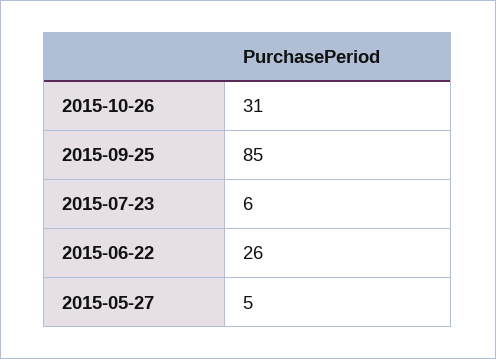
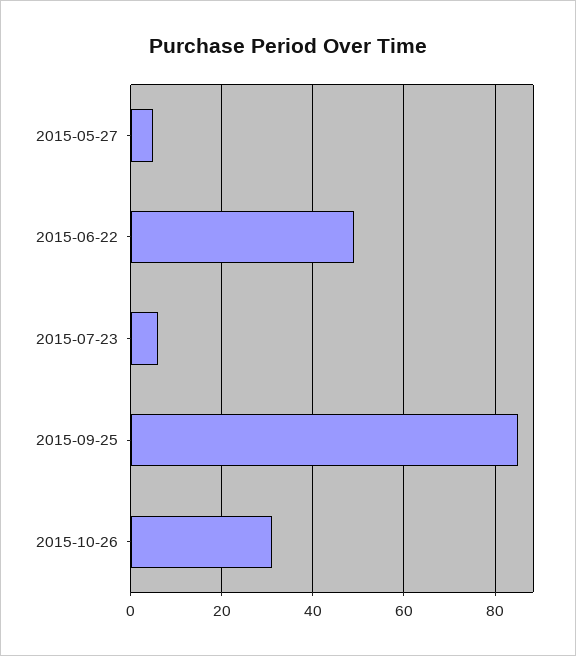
2015-06-22: 26 -> 50

